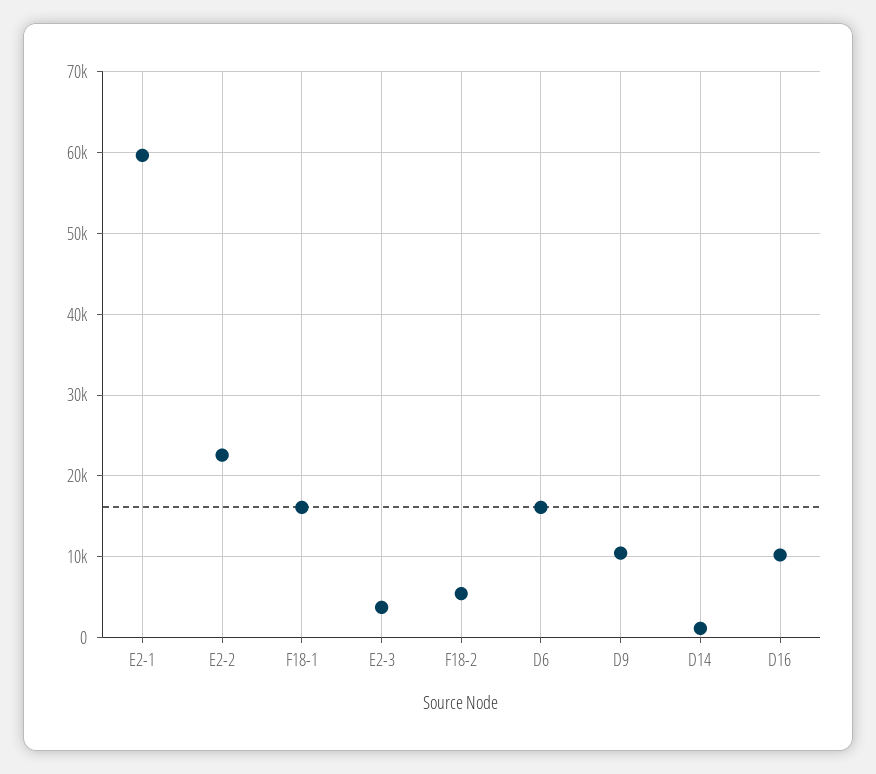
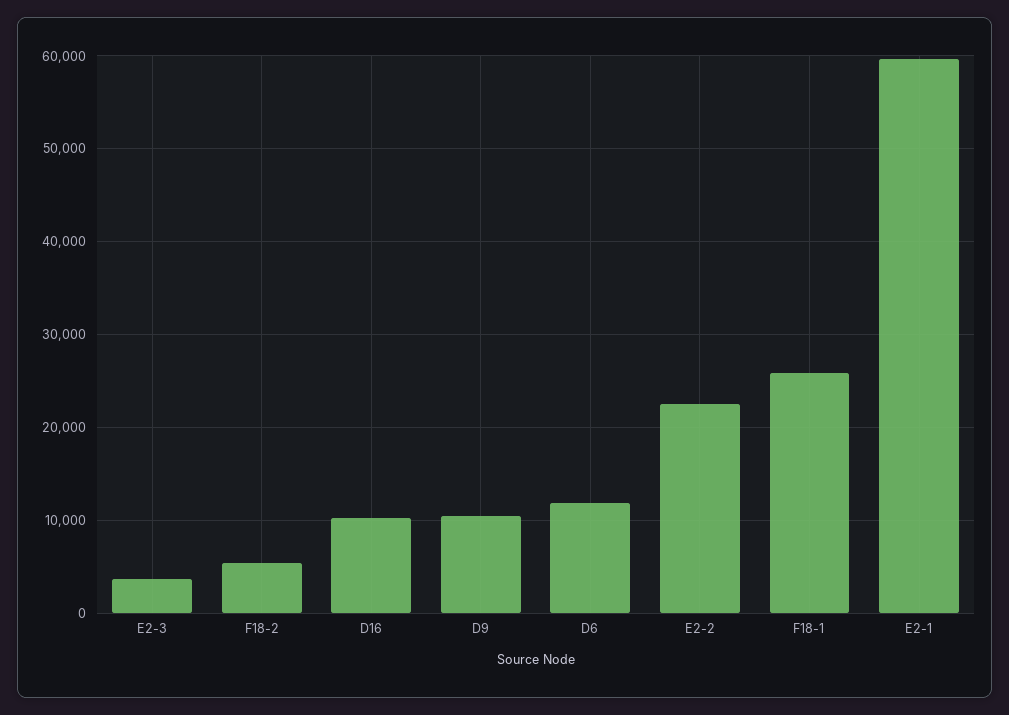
F18-1: 16000 -> 26000
D6: 16000 -> 12000
D14: 1000 -> none

